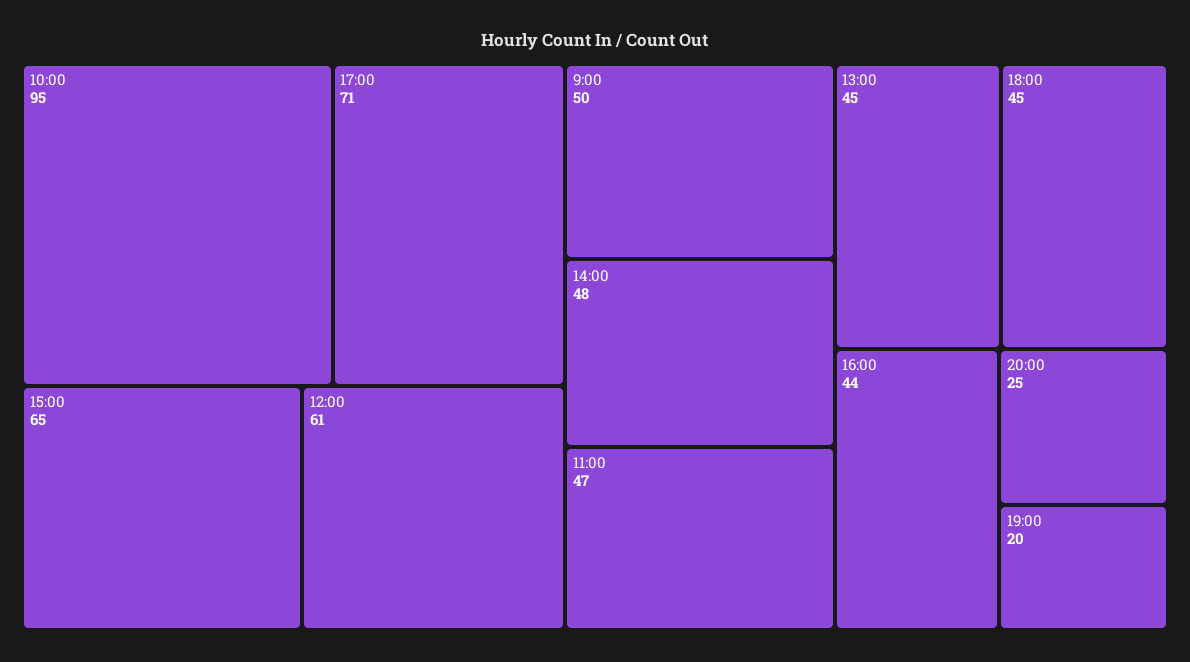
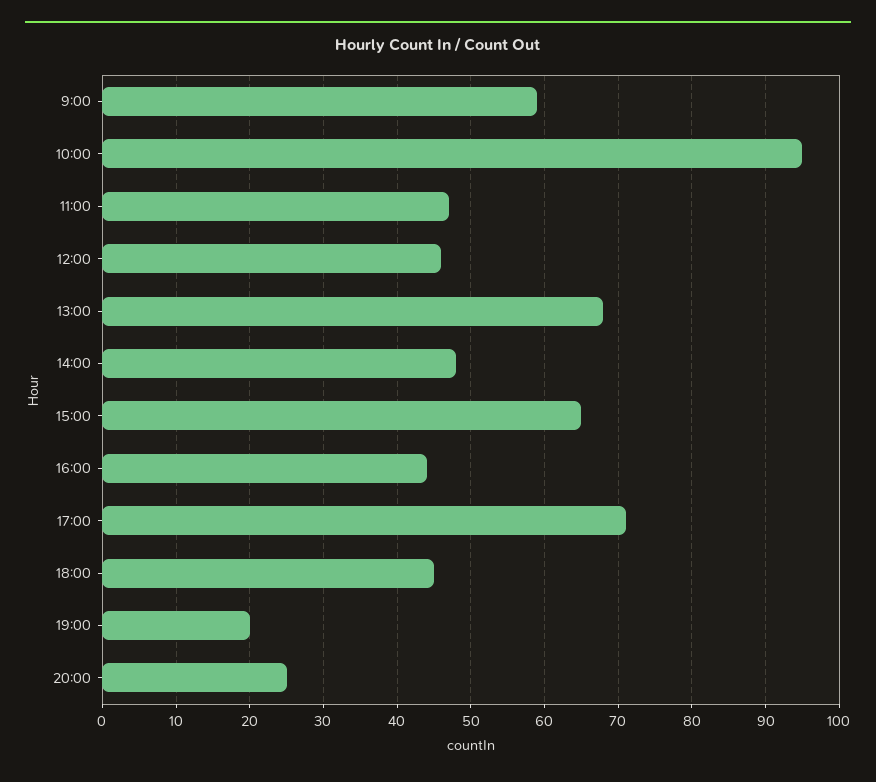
12:00: 61 -> 46
9:00: 50 -> 59
13:00: 45 -> 68

